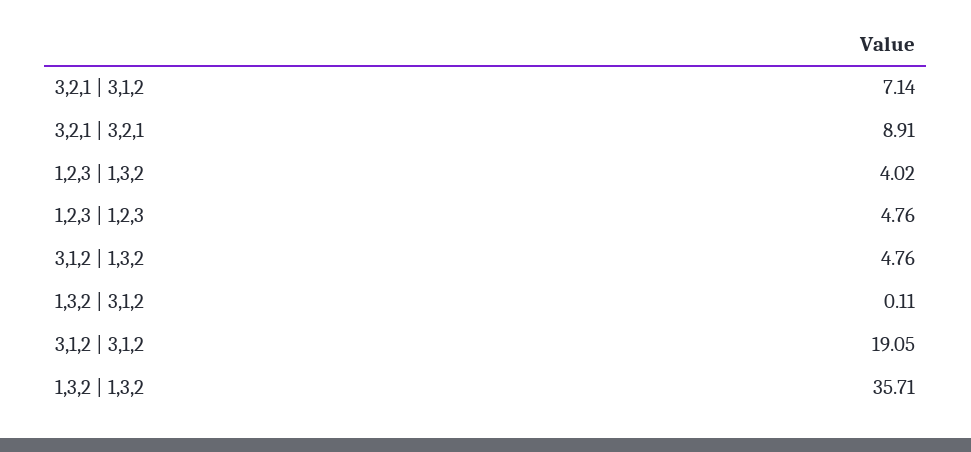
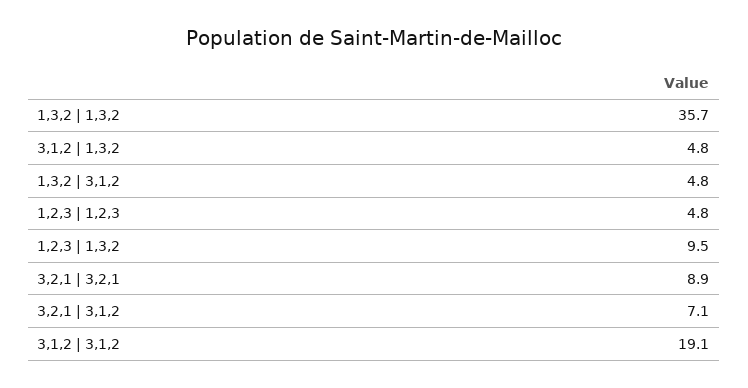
1,2,3 | 1,3,2: 4.02 -> 9.5
1,3,2 | 3,1,2: 0.11 -> 4.8

